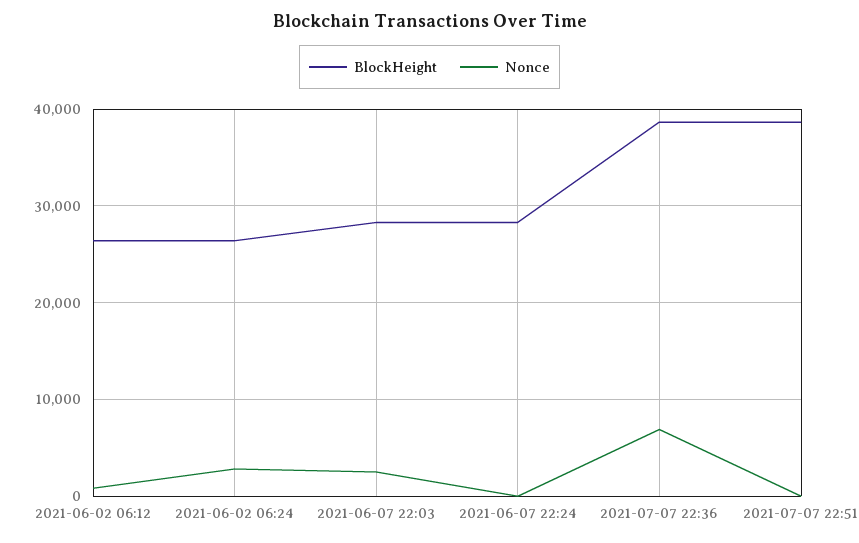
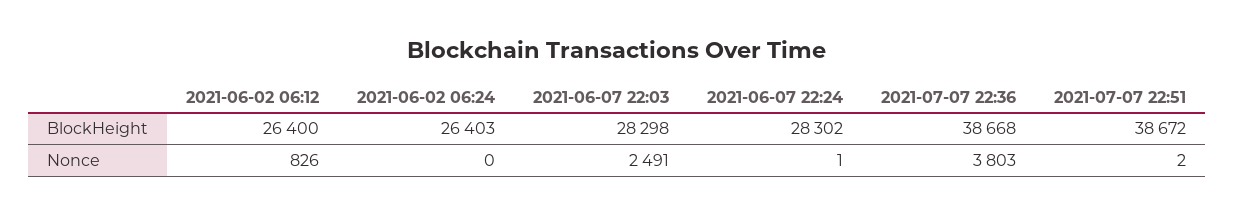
Nonce, 2021-06-02 06:24: 3000 -> 0
Nonce, 2021-07-07 22:36: 7000 -> 3803

